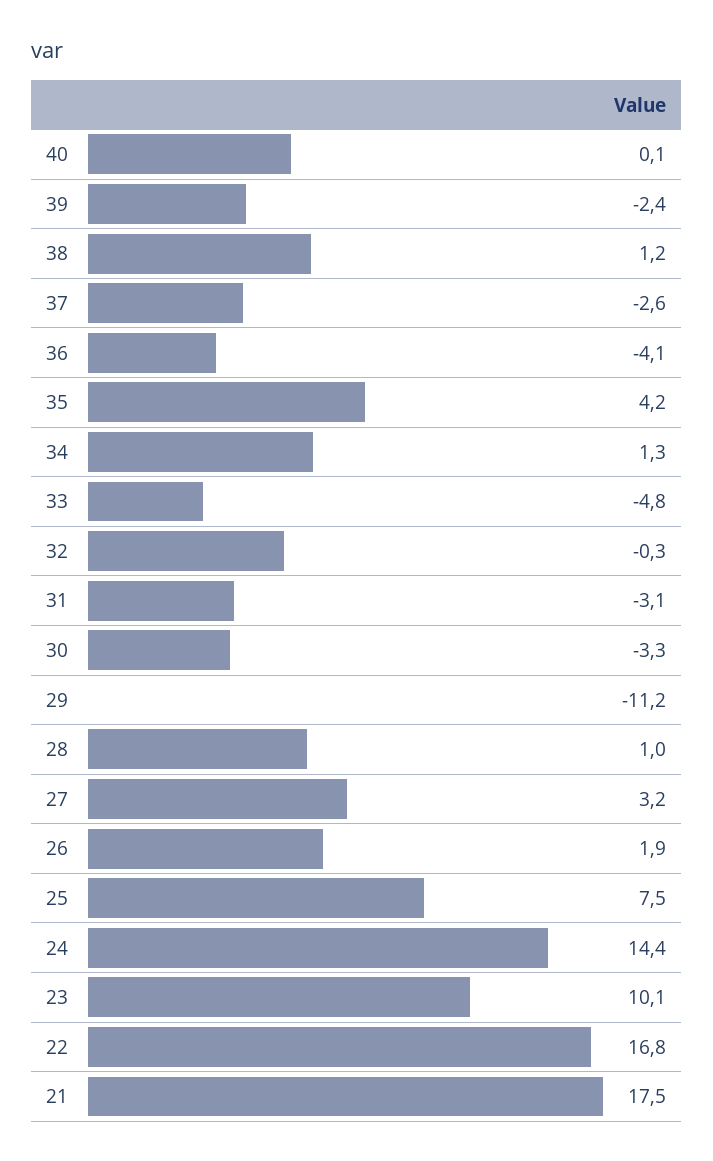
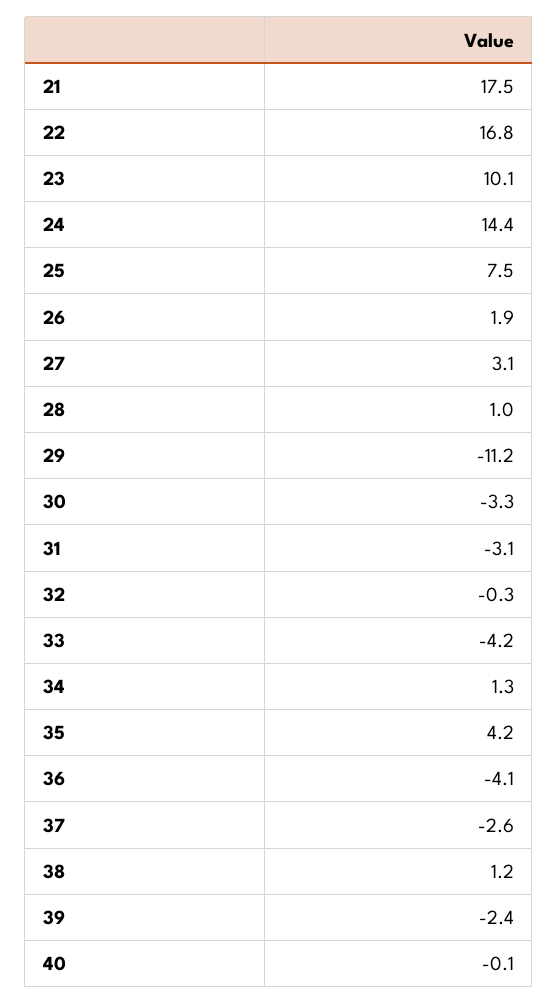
40: 0.1 -> -0.1
33: -4.8 -> -4.2
27: 3.2 -> 3.1

